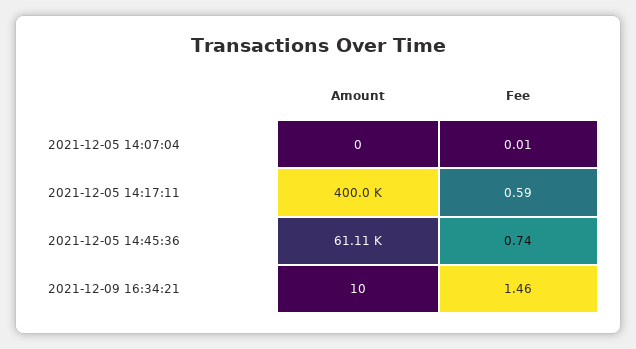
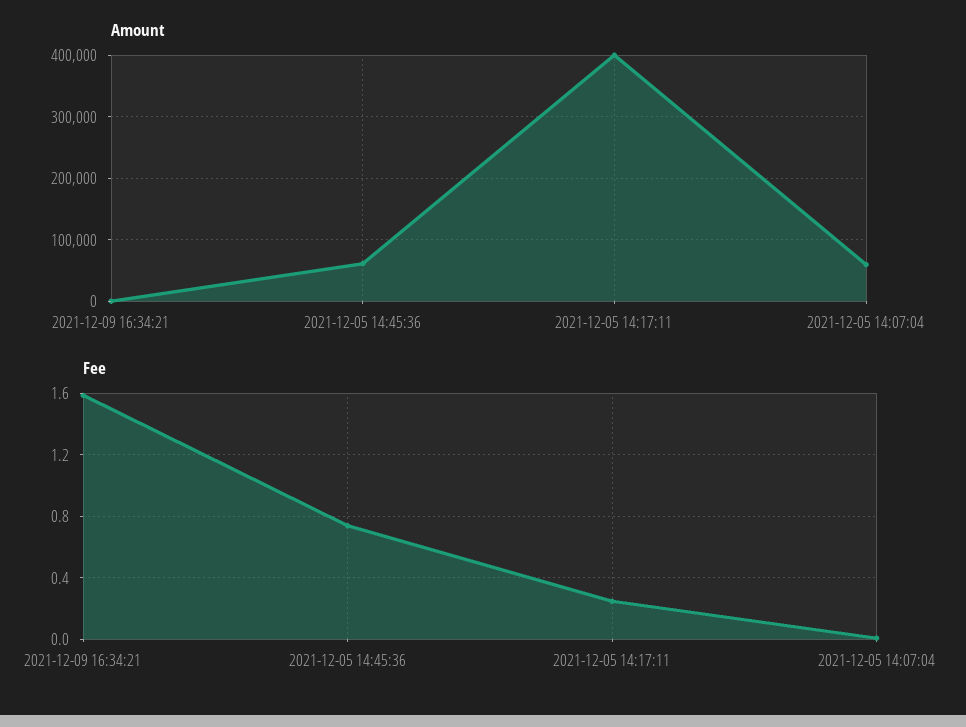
Amount, 2021-12-05 14:07:04: 0 -> 60000
Fee, 2021-12-05 14:17:11: 0.59 -> 0.25
Fee, 2021-12-09 16:34:21: 1.46 -> 1.6

